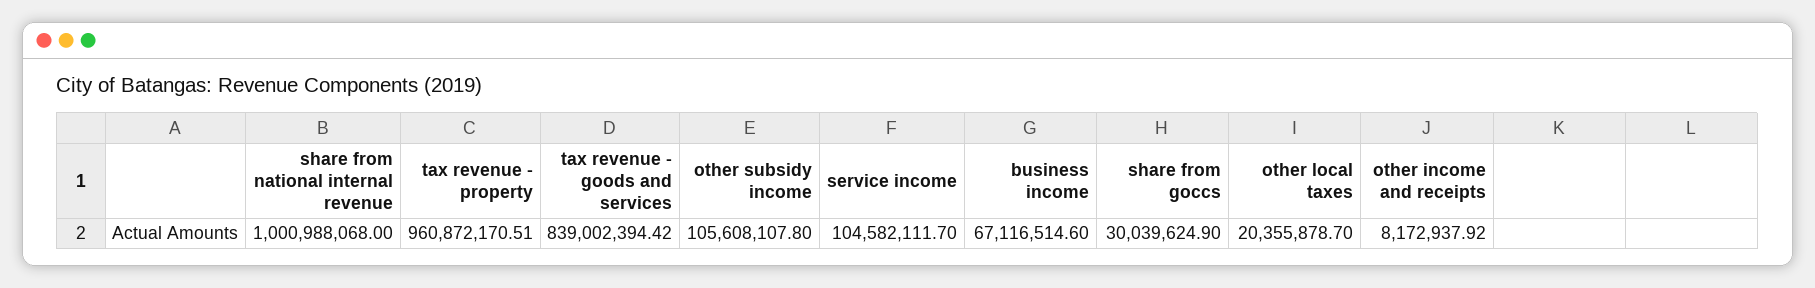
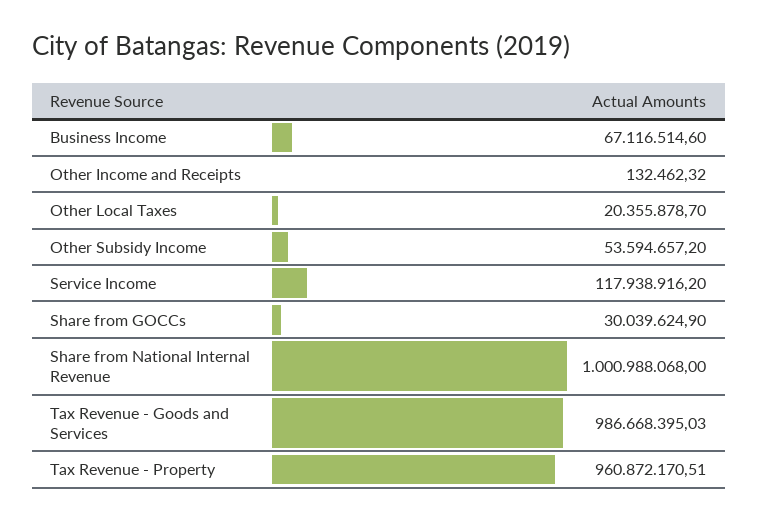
tax revenue - goods and services: 839002394.42 -> 986668395.03
other subsidy income: 105608107.8 -> 53594657.2
service income: 104582111.7 -> 117938916.2
other income and receipts: 8172937.92 -> 132462.32

